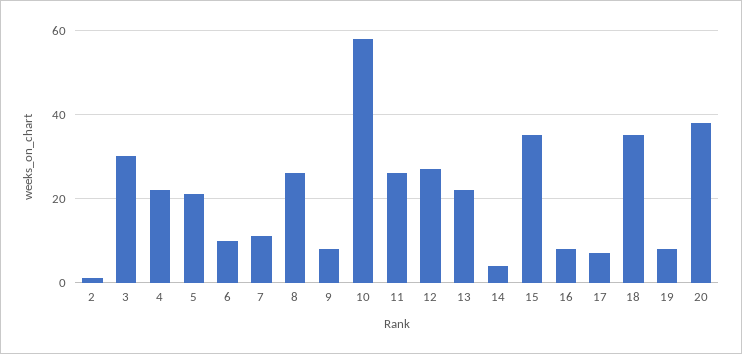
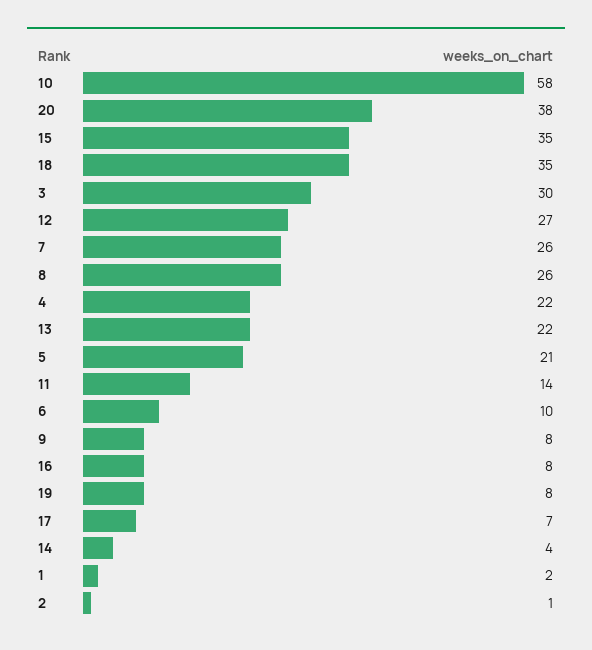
7: 10 -> 26
11: 25 -> 14
1: none -> 2

